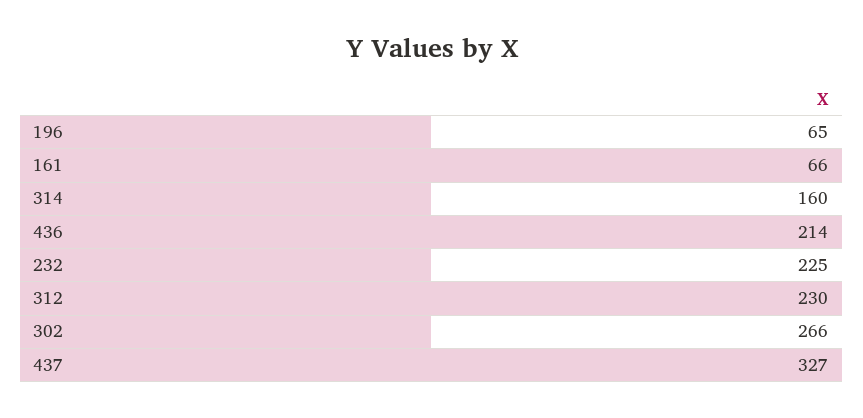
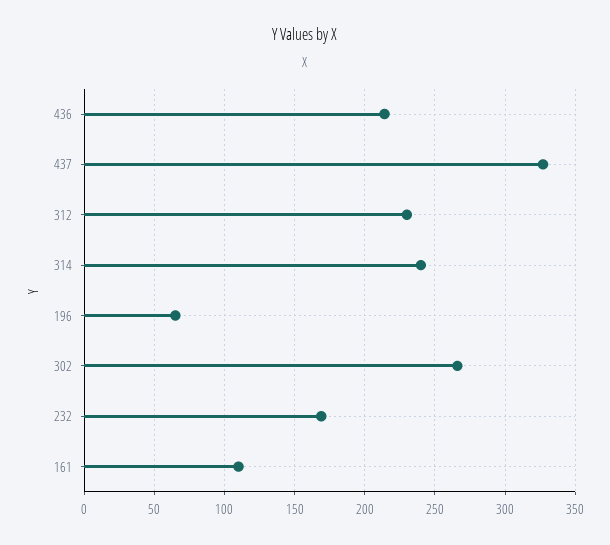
161: 66 -> 110
314: 160 -> 240
232: 225 -> 170

